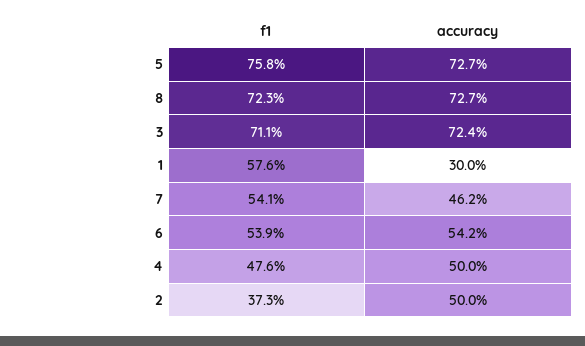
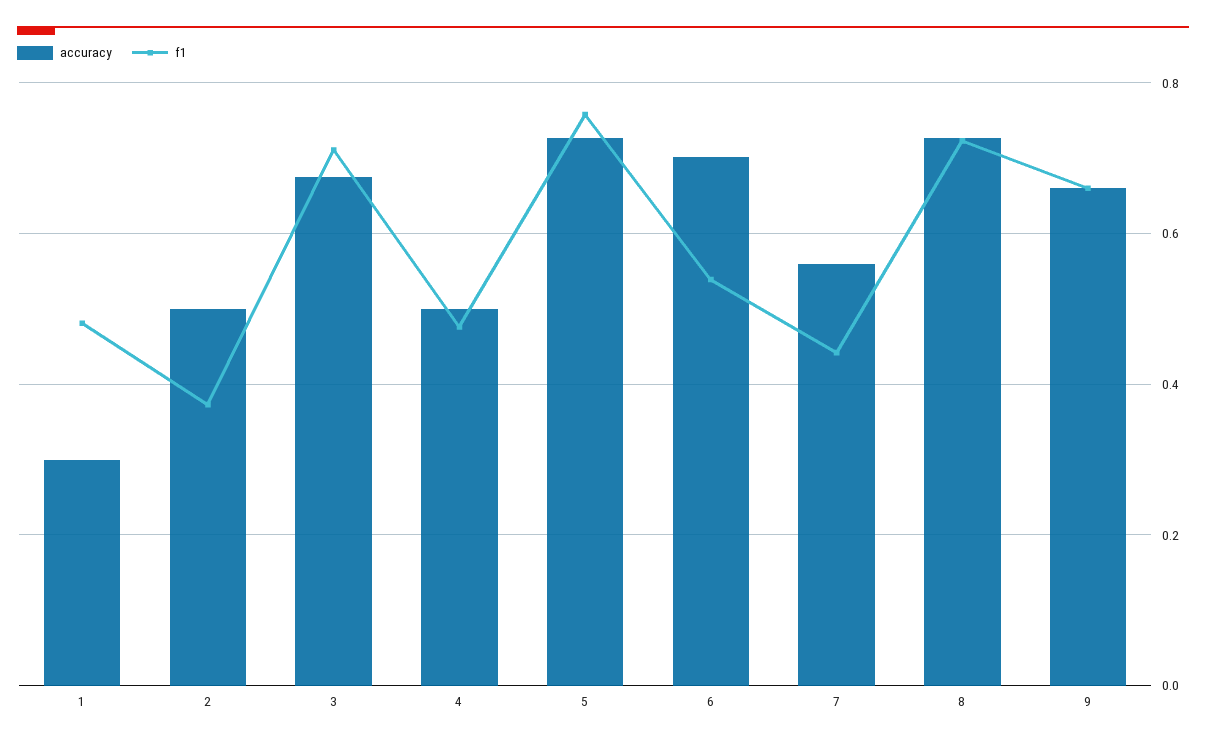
accuracy, 3: 0.724 -> 0.68
f1, 1: 0.576 -> 0.48
f1, 7: 0.541 -> 0.44
accuracy, 7: 0.462 -> 0.56
accuracy, 6: 0.542 -> 0.7
accuracy, 9: none -> 0.66
f1, 9: none -> 0.66

